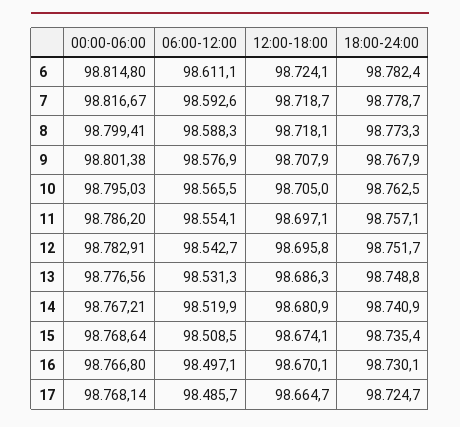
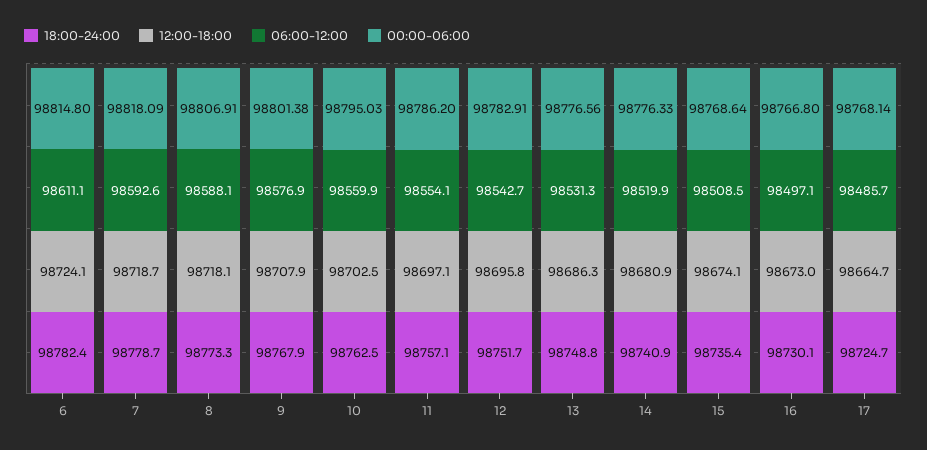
00:00-06:00, 7: 98816.67 -> 98818.09
00:00-06:00, 8: 98799.41 -> 98806.91
06:00-12:00, 8: 98588.3 -> 98588.1
06:00-12:00, 10: 98565.5 -> 98559.9
12:00-18:00, 10: 98705 -> 98702.5
00:00-06:00, 14: 98767.21 -> 98776.33
12:00-18:00, 16: 98670.1 -> 98673

